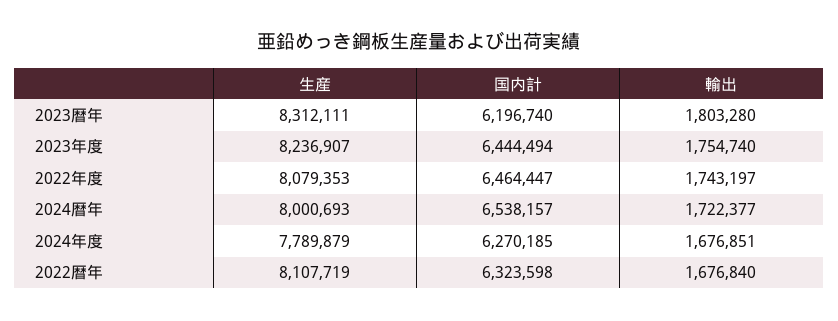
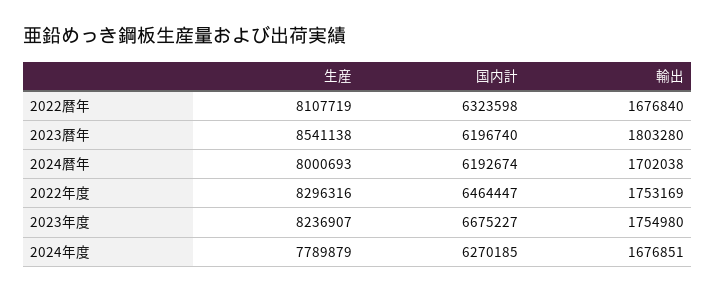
生産, 2023暦年: 8312111 -> 8541138
国内計, 2023年度: 6444494 -> 6675227
輸出, 2023年度: 1754740 -> 1754980
生産, 2022年度: 8079353 -> 8296316
輸出, 2022年度: 1743197 -> 1753169
国内計, 2024暦年: 6538157 -> 6192674
輸出, 2024暦年: 1722377 -> 1702038

